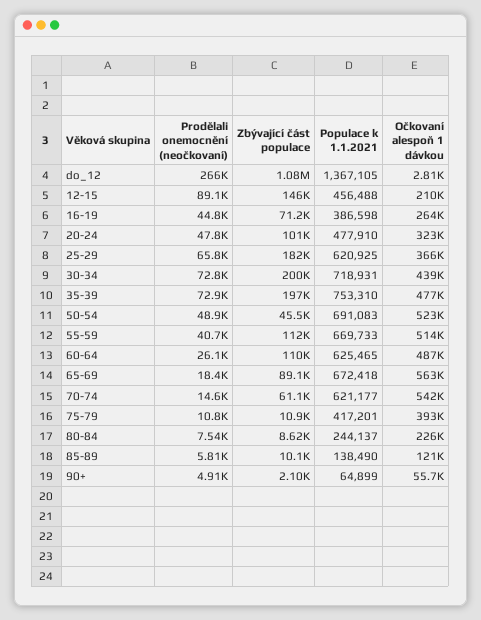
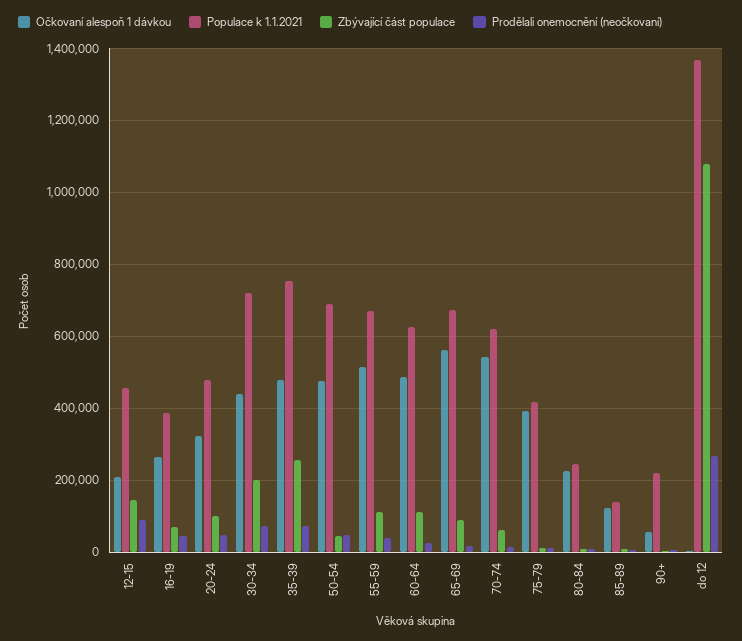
Prodělali onemocnění (neočkovaní), 25-29: 65800 -> none
Zbývající část populace, 25-29: 182000 -> none
Populace k 1.1.2021, 25-29: 620925 -> none
Očkovaní alespoň 1 dávkou, 25-29: 366000 -> none
Zbývající část populace, 35-39: 197000 -> 260000
Očkovaní alespoň 1 dávkou, 50-54: 523000 -> 480000
Populace k 1.1.2021, 90+: 64899 -> 220000

